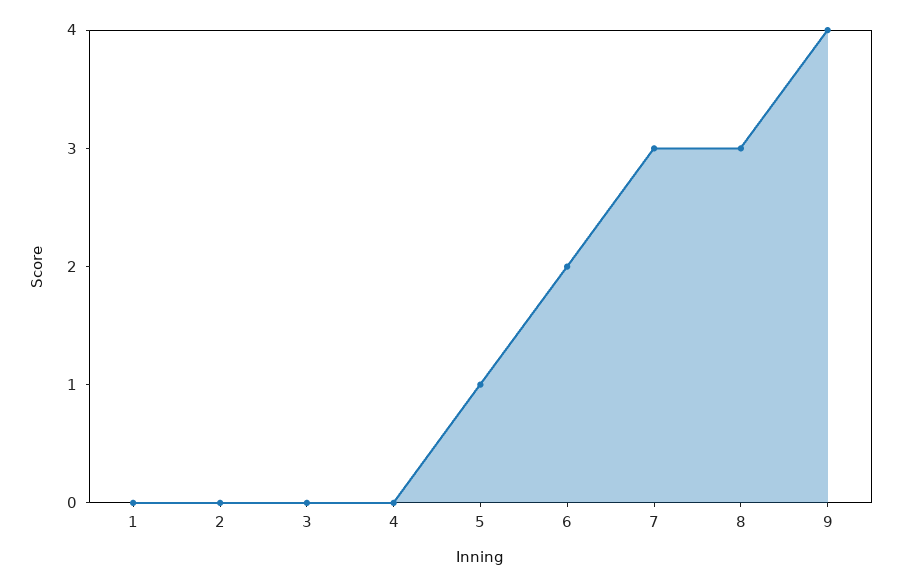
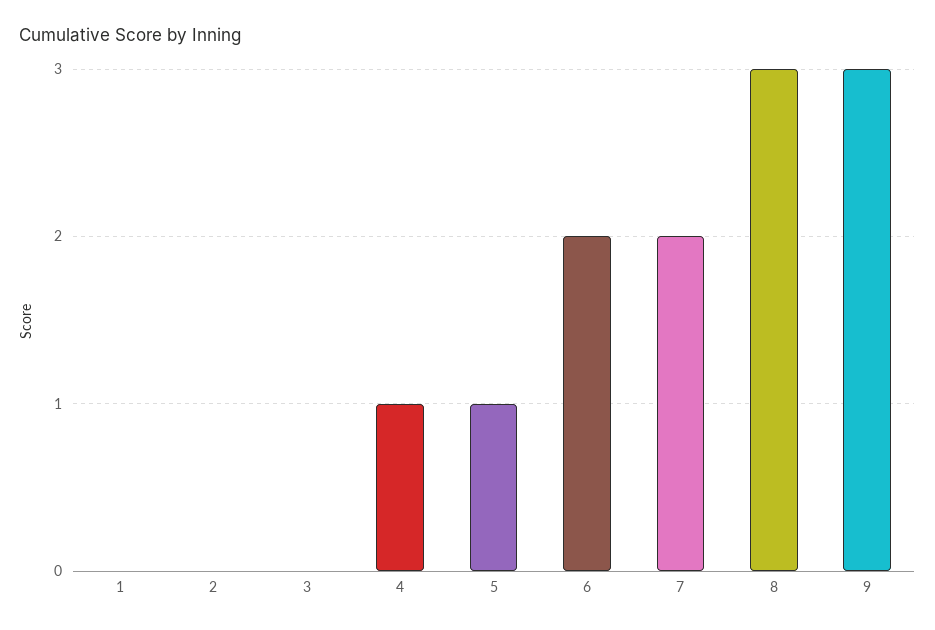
4: 0 -> 1
7: 3 -> 2
9: 4 -> 3

